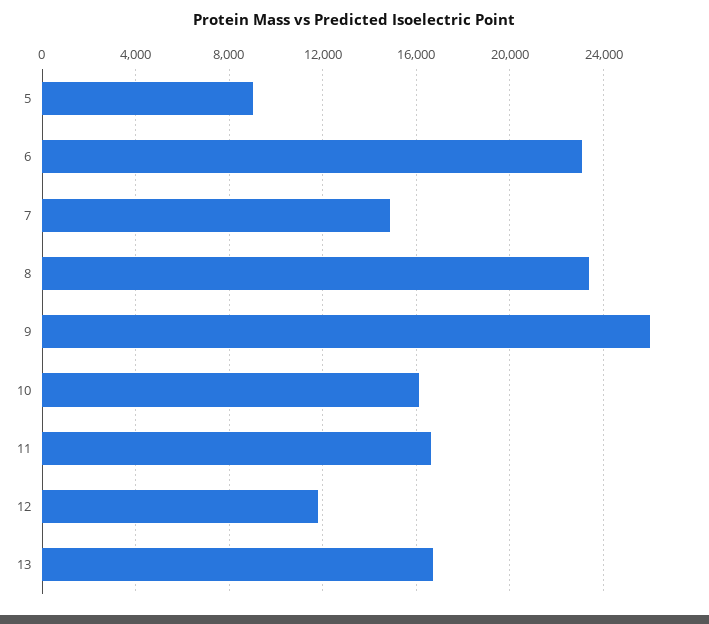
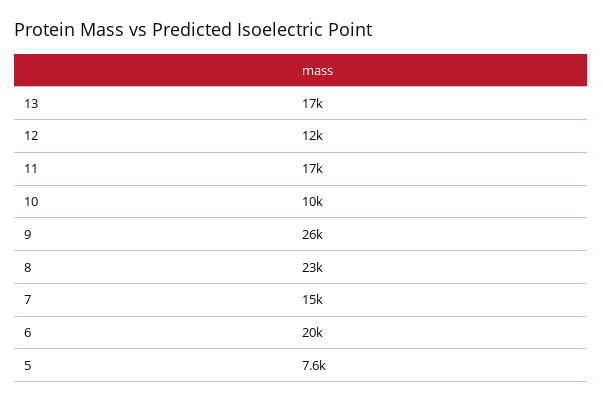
5: 9000 -> 7600
6: 23000 -> 20000
10: 16000 -> 10000

